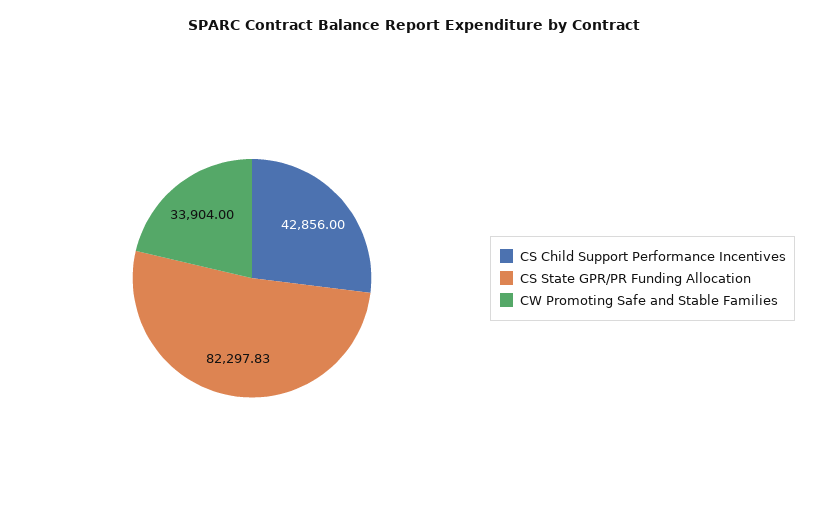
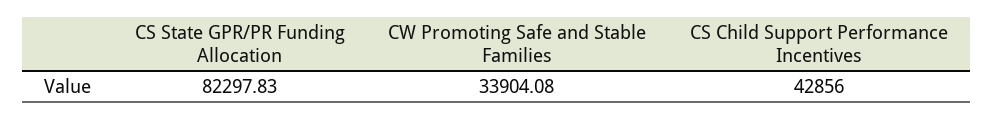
CW Promoting Safe and Stable Families: 33904 -> 33904.08

